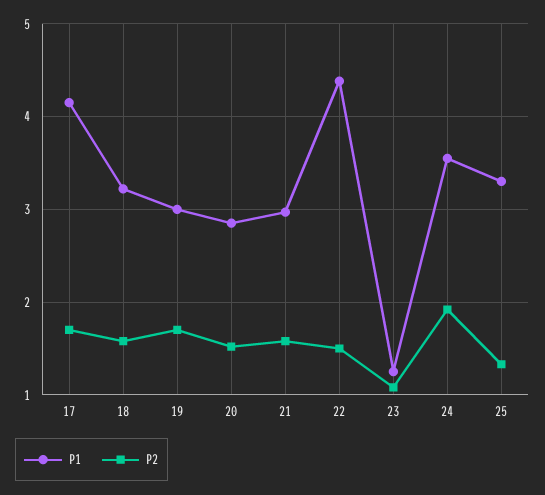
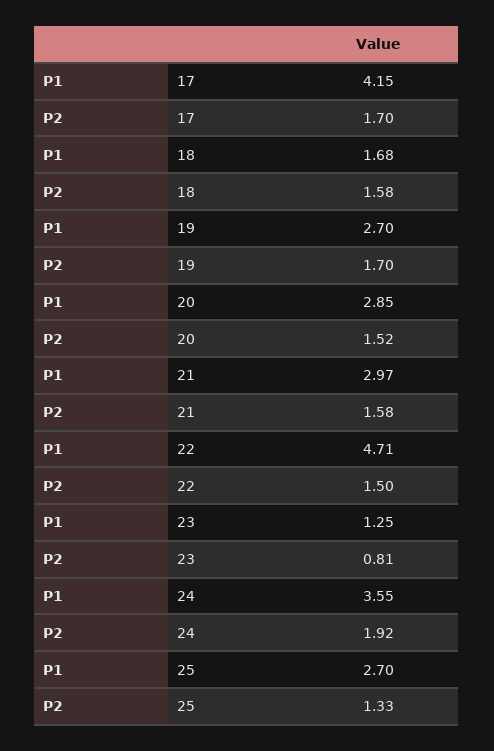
P1, 18: 3.2 -> 1.68
P1, 19: 3 -> 2.7
P1, 22: 4.4 -> 4.71
P2, 23: 1.1 -> 0.81
P1, 25: 3.3 -> 2.7

